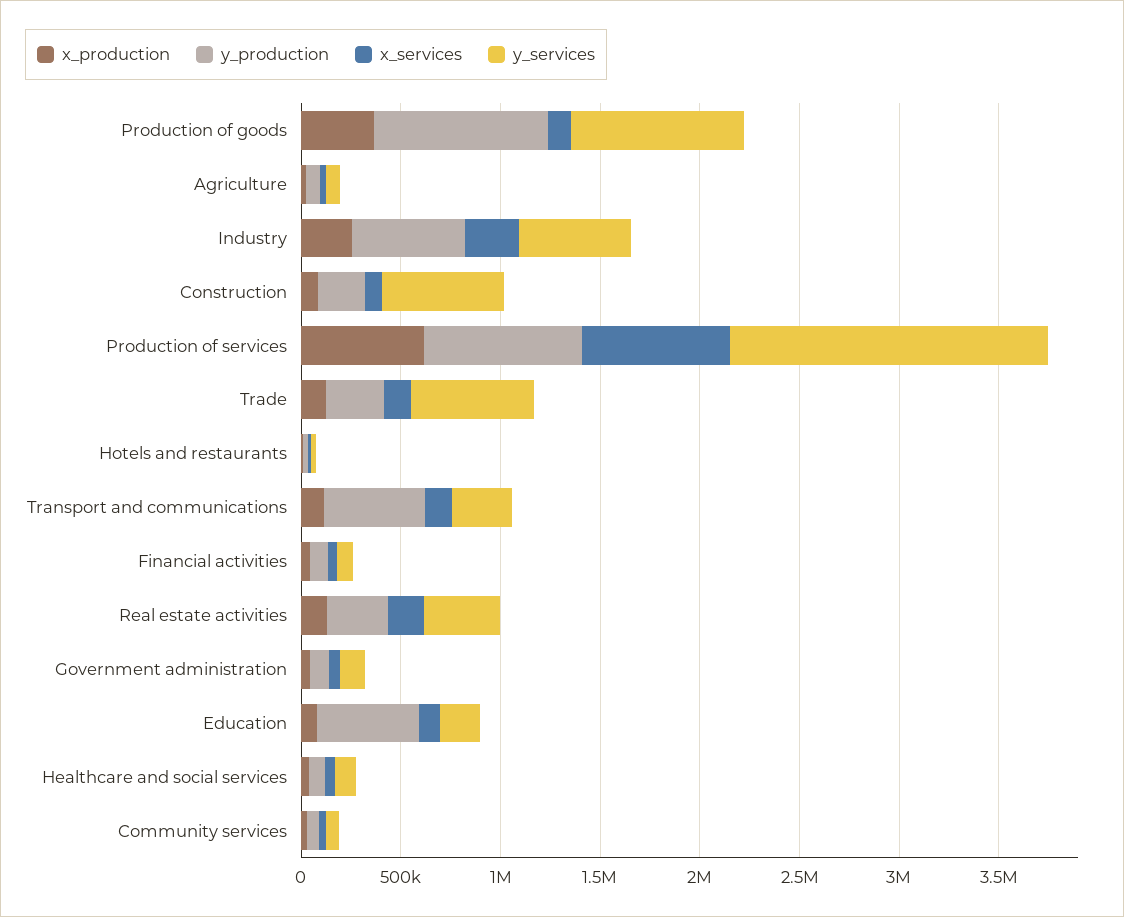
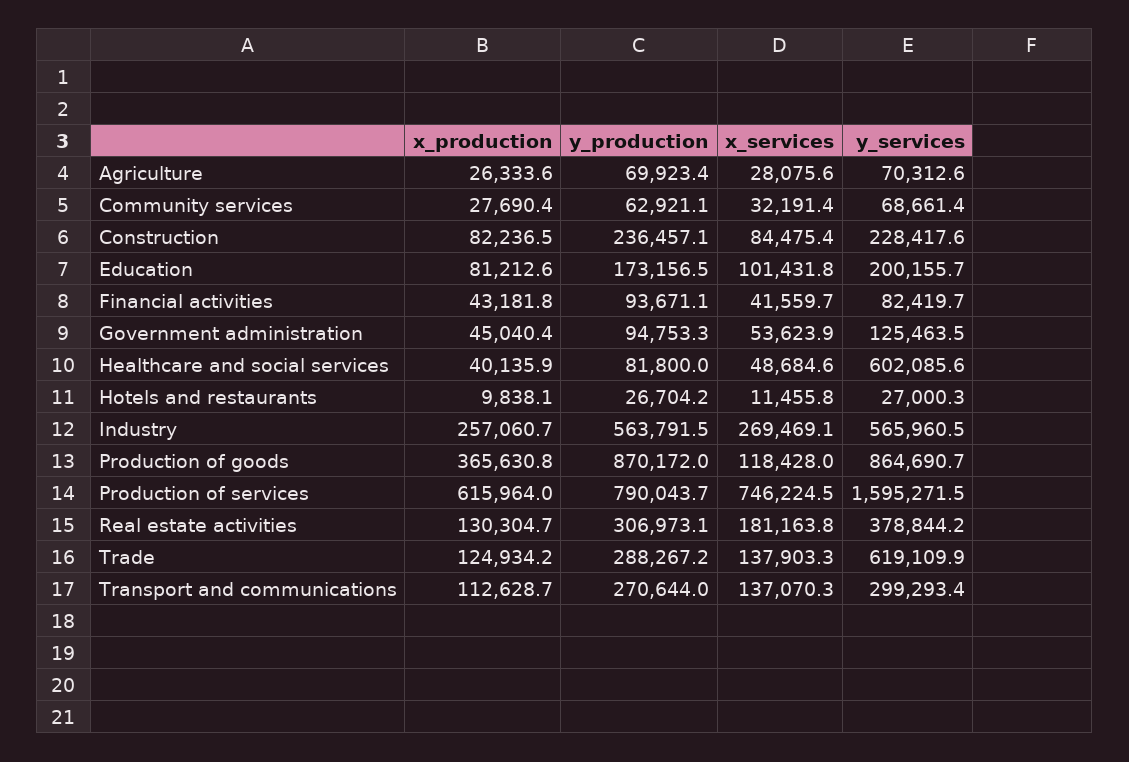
y_services, Construction: 600000 -> 228417.6
y_production, Transport and communications: 500000 -> 270644
y_production, Education: 500000 -> 173156.5
y_services, Healthcare and social services: 100000 -> 602085.6

